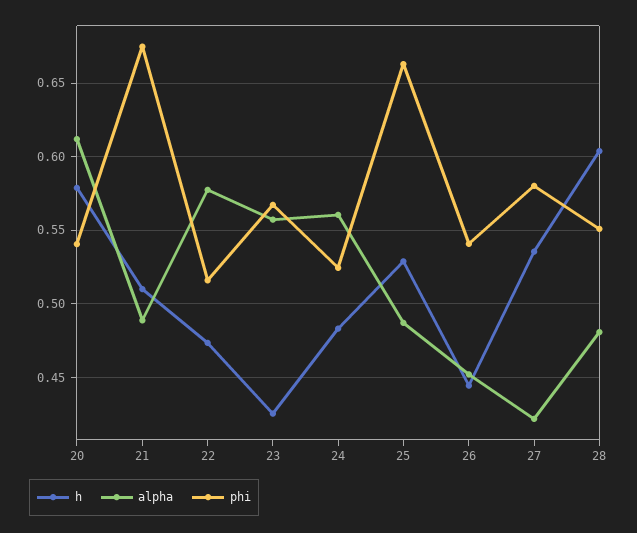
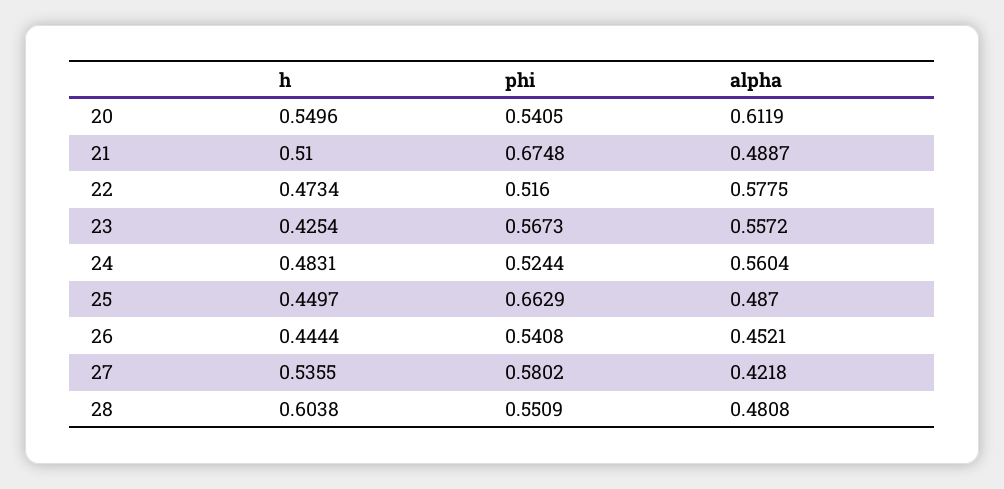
h, 20: 0.58 -> 0.5496
h, 25: 0.53 -> 0.4497

